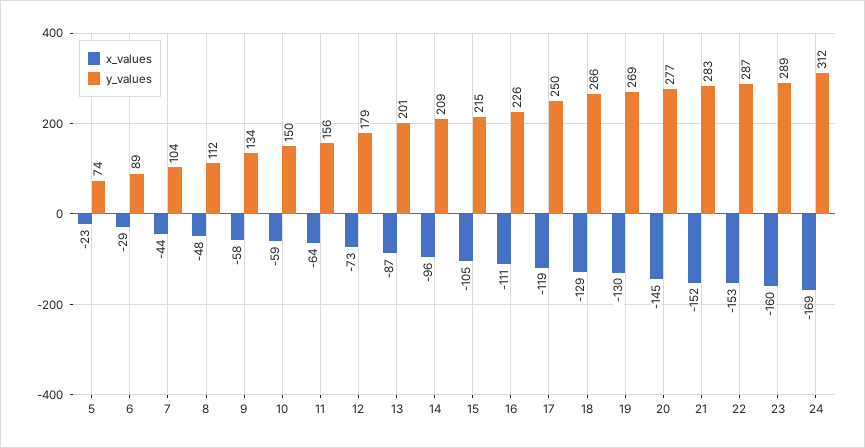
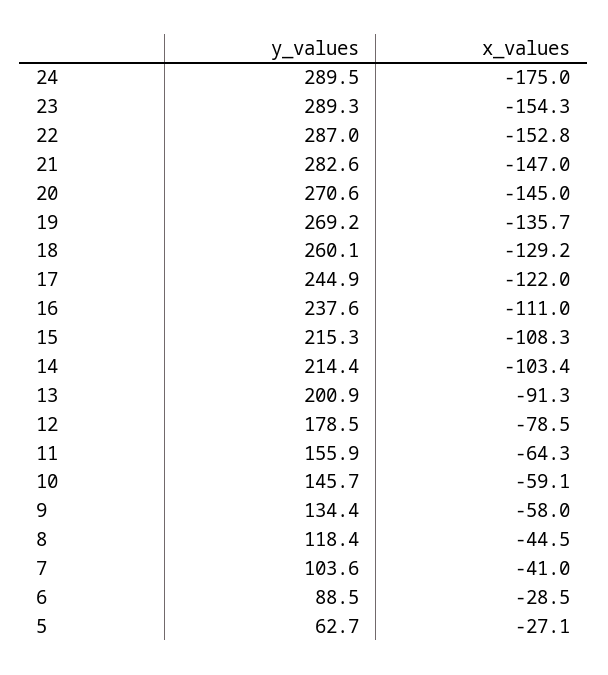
x_values, 5: -23 -> -27.1
y_values, 5: 74 -> 62.7
x_values, 7: -44 -> -41
x_values, 8: -48 -> -44.5
y_values, 8: 112 -> 118.4
y_values, 10: 150 -> 145.7
x_values, 12: -73 -> -78.5
x_values, 13: -87 -> -91.3
x_values, 14: -96 -> -103.4
y_values, 14: 209 -> 214.4
x_values, 15: -105 -> -108.3
y_values, 16: 226 -> 237.6
x_values, 17: -119 -> -122
y_values, 17: 250 -> 244.9
y_values, 18: 266 -> 260.1
x_values, 19: -130 -> -135.7
y_values, 20: 277 -> 270.6
x_values, 21: -152 -> -147
x_values, 23: -160 -> -154.3
x_values, 24: -169 -> -175
y_values, 24: 312 -> 289.5

